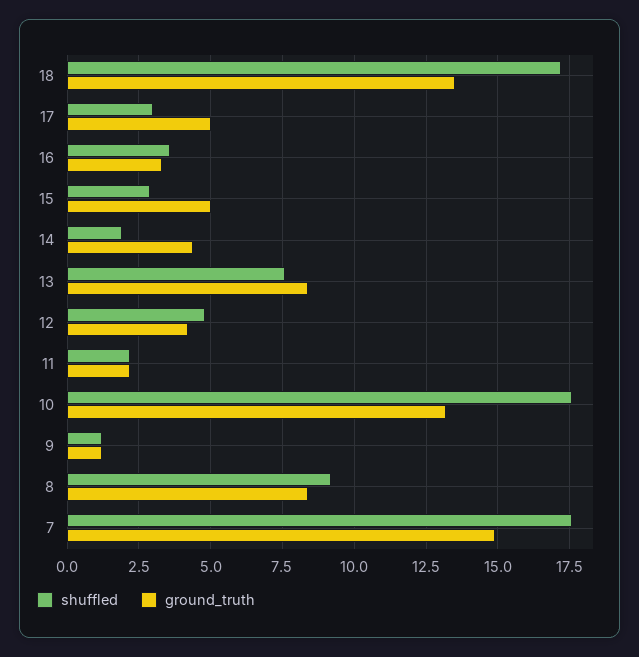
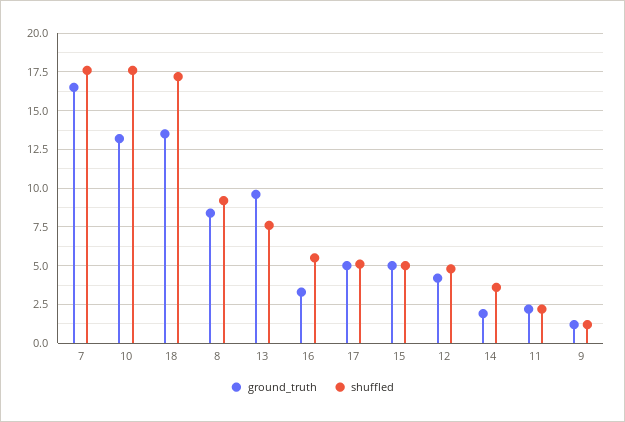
shuffled, 17: 3 -> 5
shuffled, 16: 3.5 -> 5.5
shuffled, 15: 3 -> 5
shuffled, 14: 2 -> 3.5
ground_truth, 14: 4.5 -> 2
ground_truth, 13: 8.5 -> 9.5
ground_truth, 7: 15 -> 16.5

